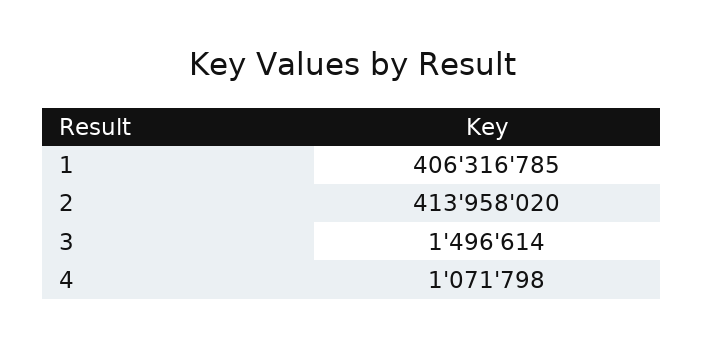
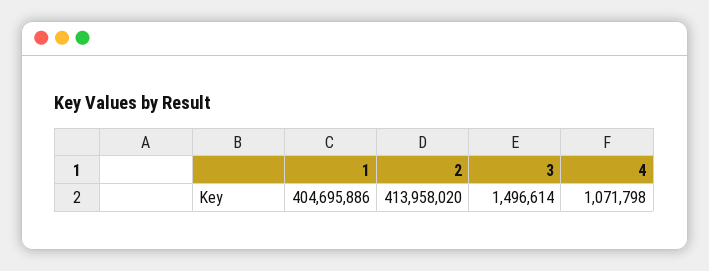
1: 406316785 -> 404695886

